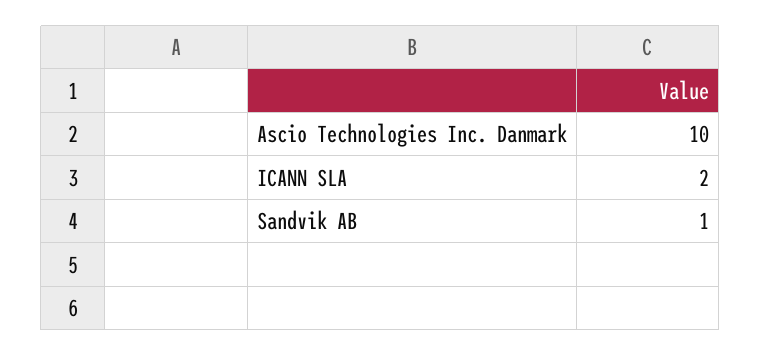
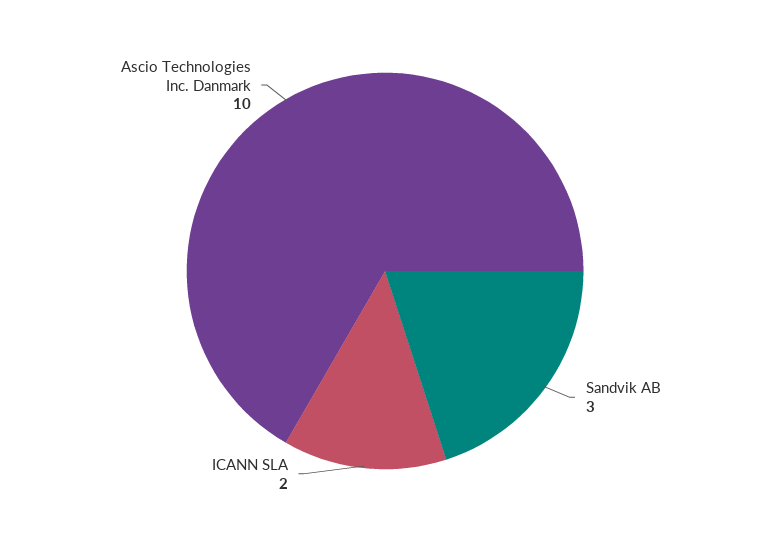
Sandvik AB: 1 -> 3

